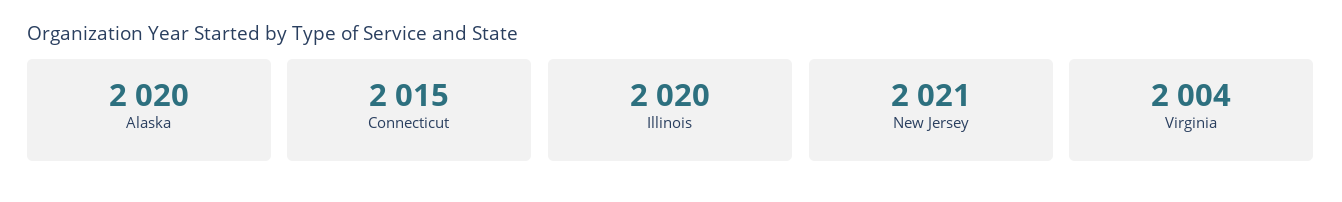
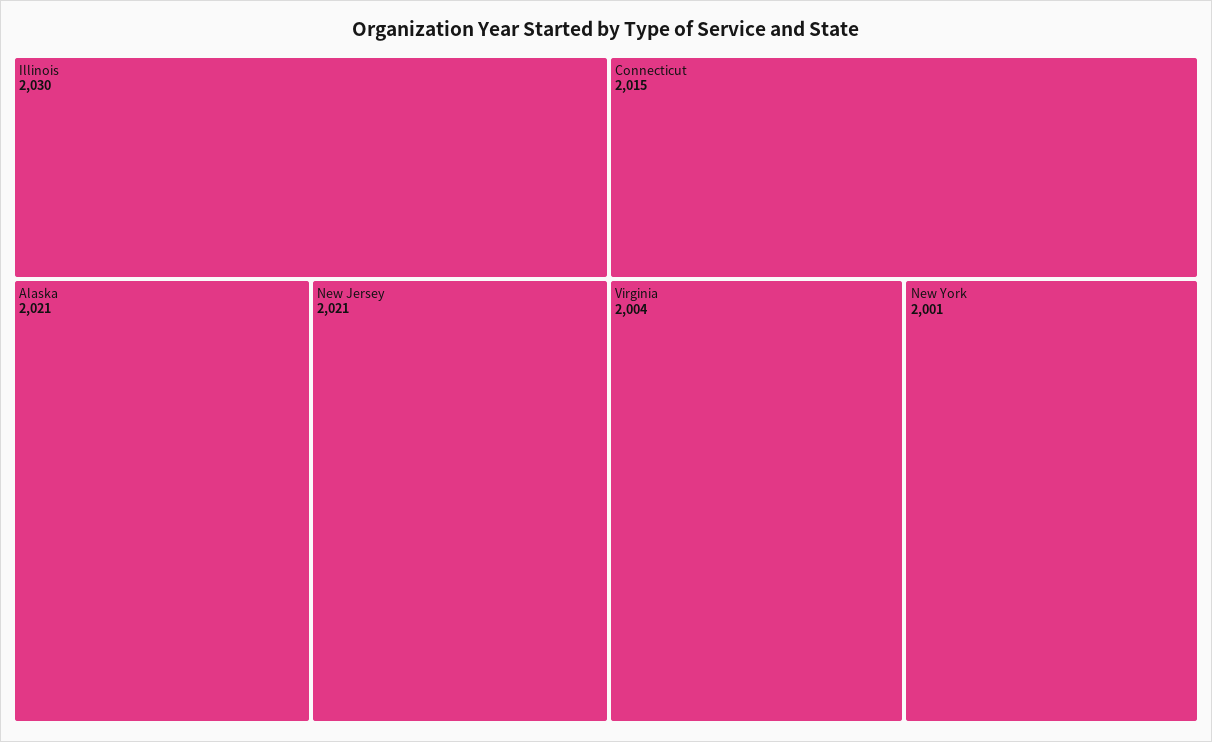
Alaska: 2020 -> 2021
Illinois: 2020 -> 2030
New York: none -> 2001

